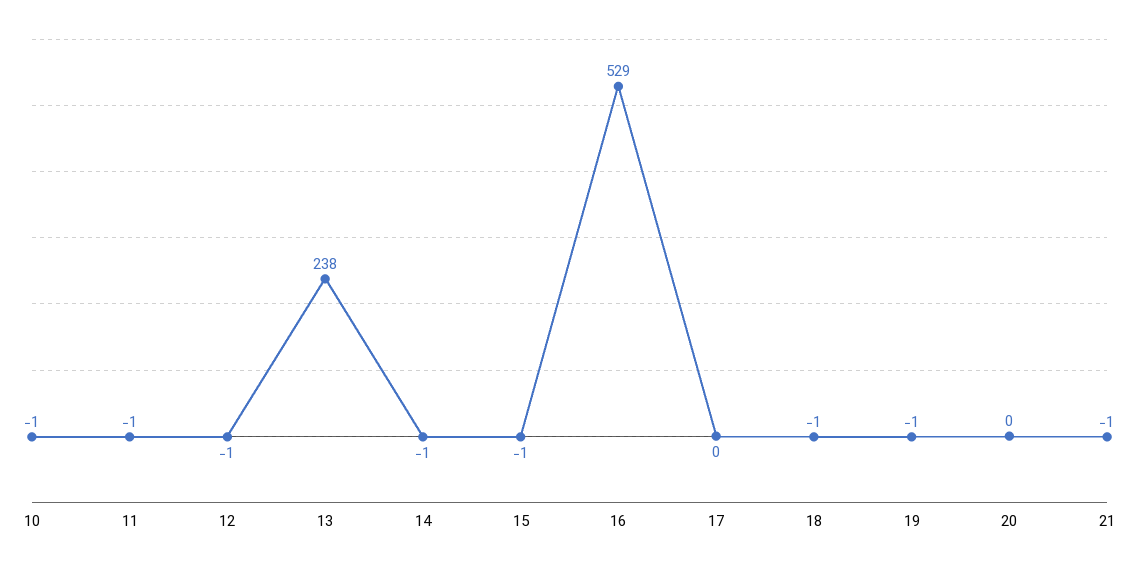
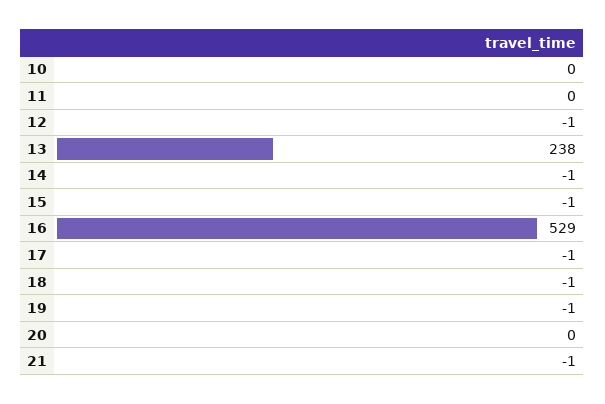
10: -1 -> 0
11: -1 -> 0
17: 0 -> -1

